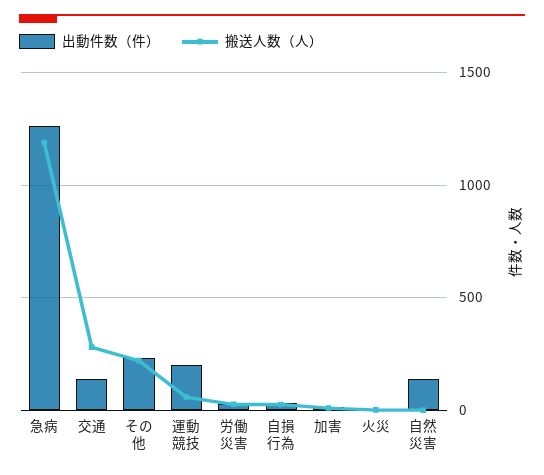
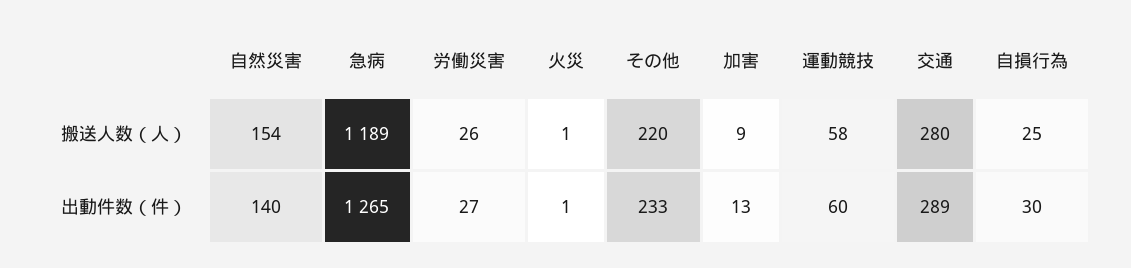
出動件数（件）, 交通: 150 -> 289
出動件数（件）, 運動競技: 200 -> 60
搬送人数（人）, 自然災害: 0 -> 154

